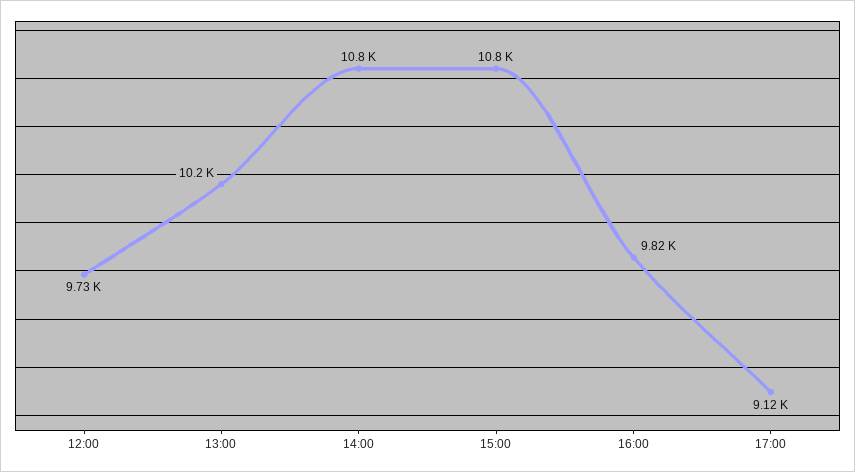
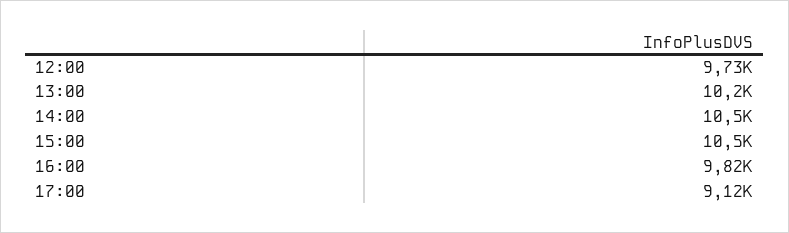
14:00: 10800 -> 10500
15:00: 10800 -> 10500

